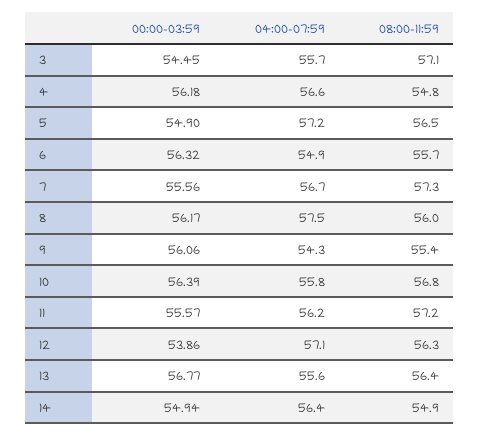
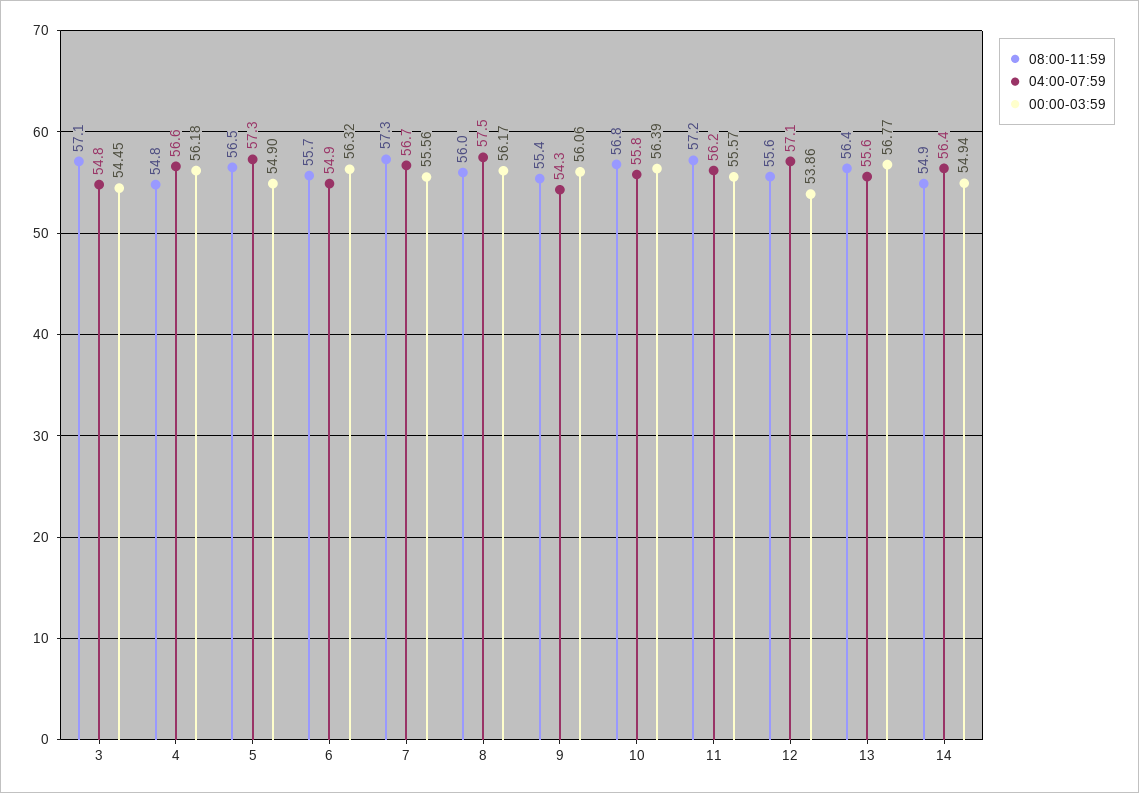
04:00-07:59, 3: 55.7 -> 54.8
04:00-07:59, 5: 57.2 -> 57.3
08:00-11:59, 12: 56.3 -> 55.6

